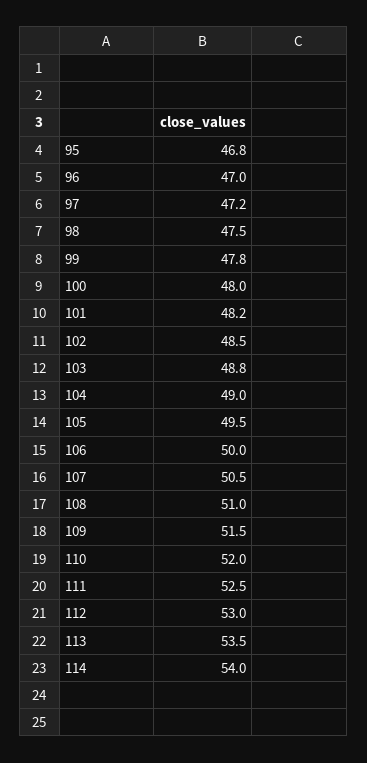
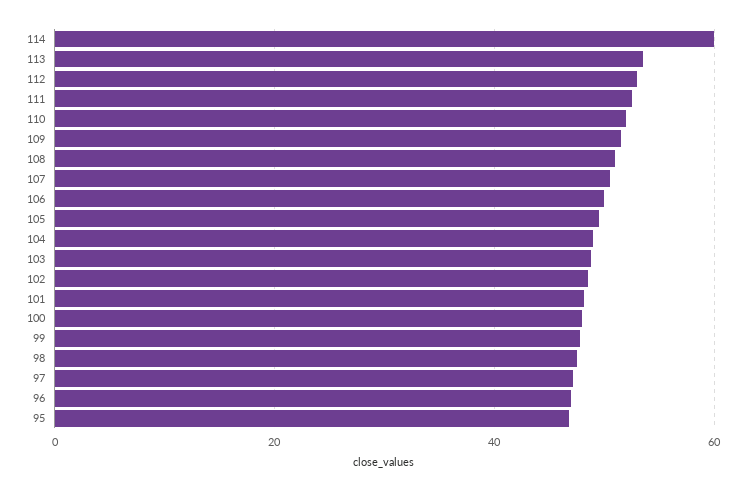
114: 54 -> 60

